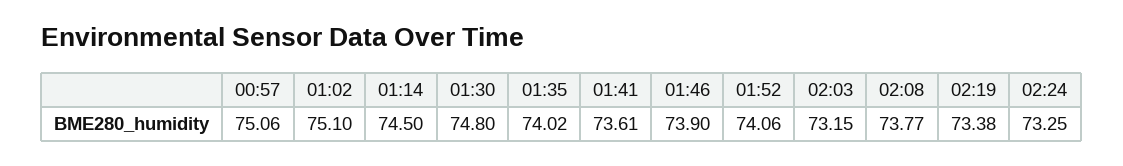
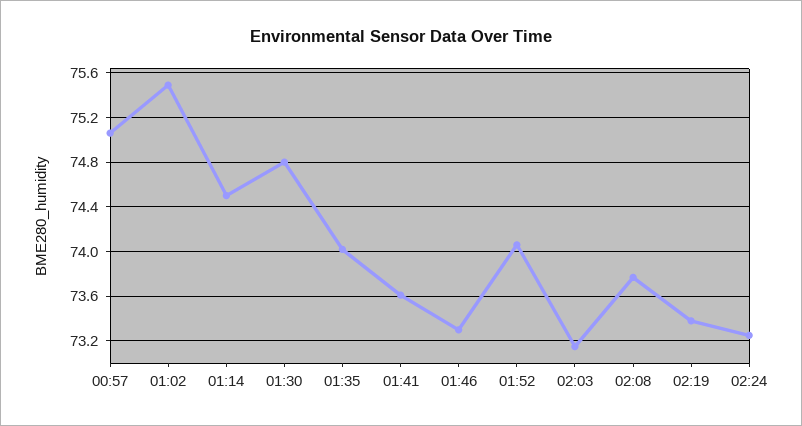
01:02: 75.1 -> 75.5
01:46: 73.9 -> 73.3

